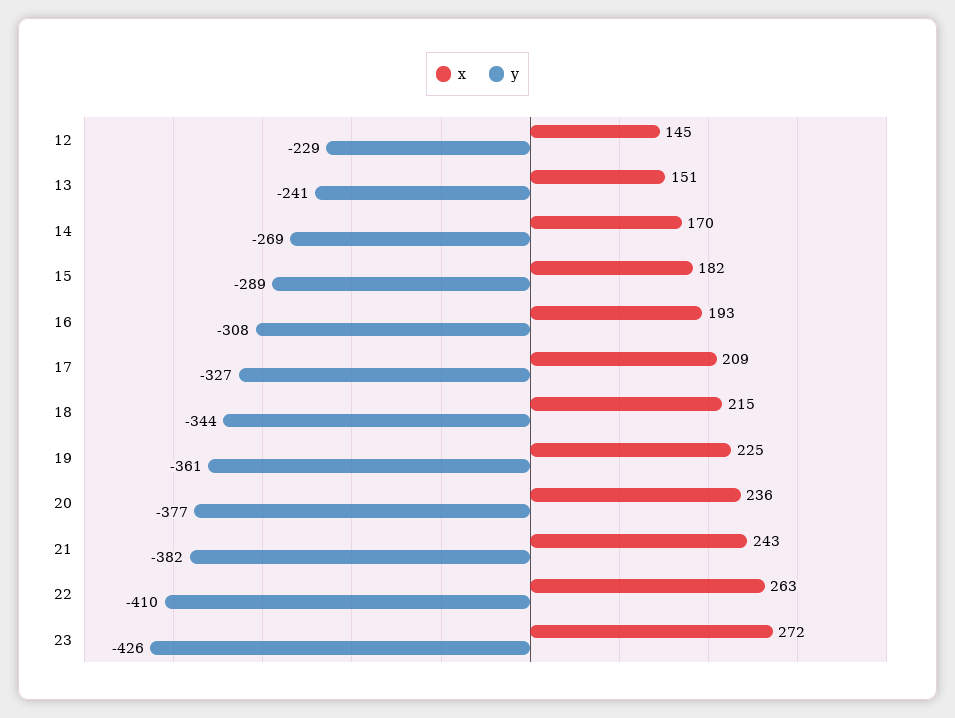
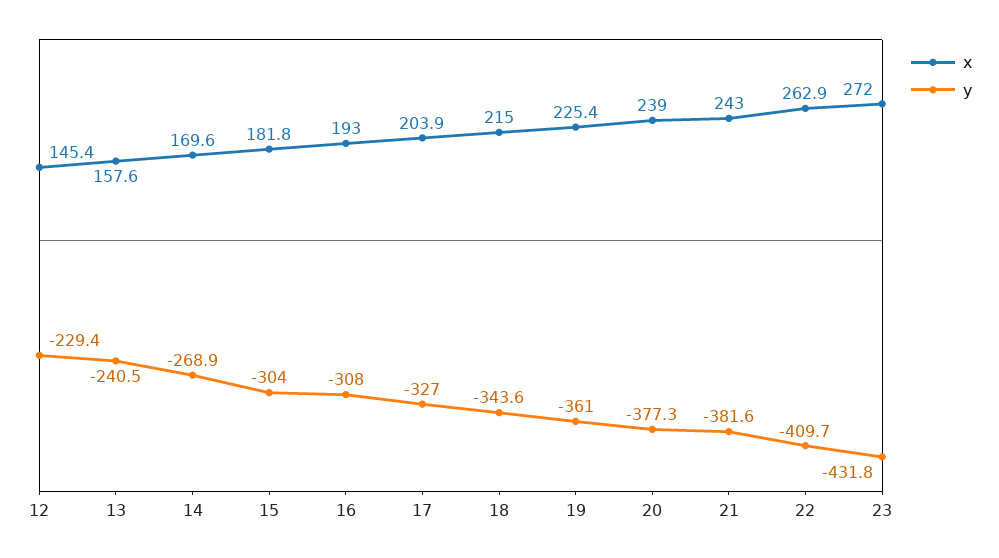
x, 13: 151 -> 157.6
y, 15: -289 -> -304
x, 17: 209 -> 203.9
x, 20: 236 -> 239
y, 23: -426 -> -431.8

